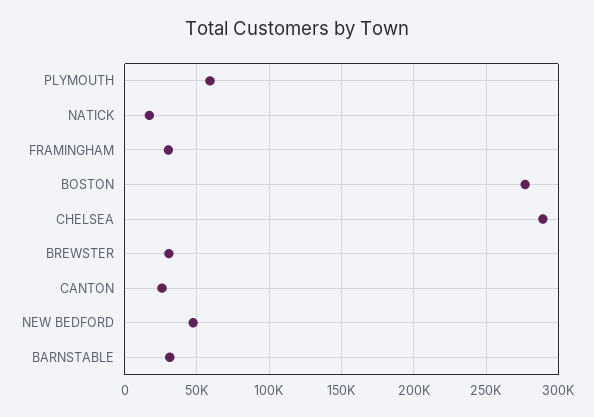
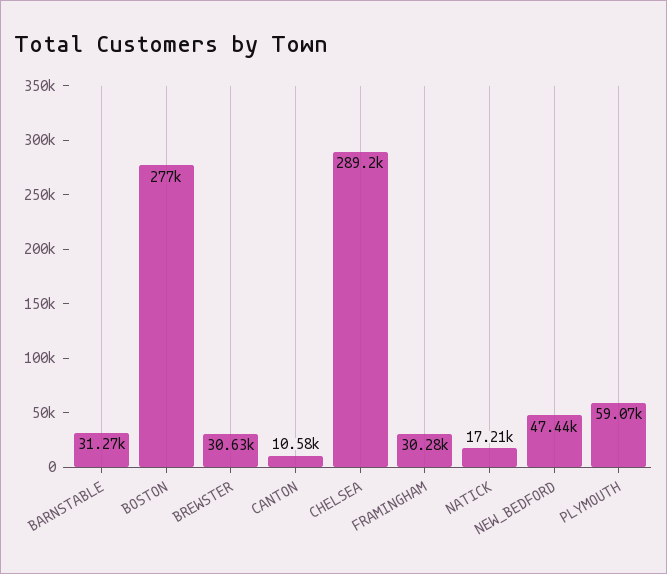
CANTON: 25000 -> 10580

